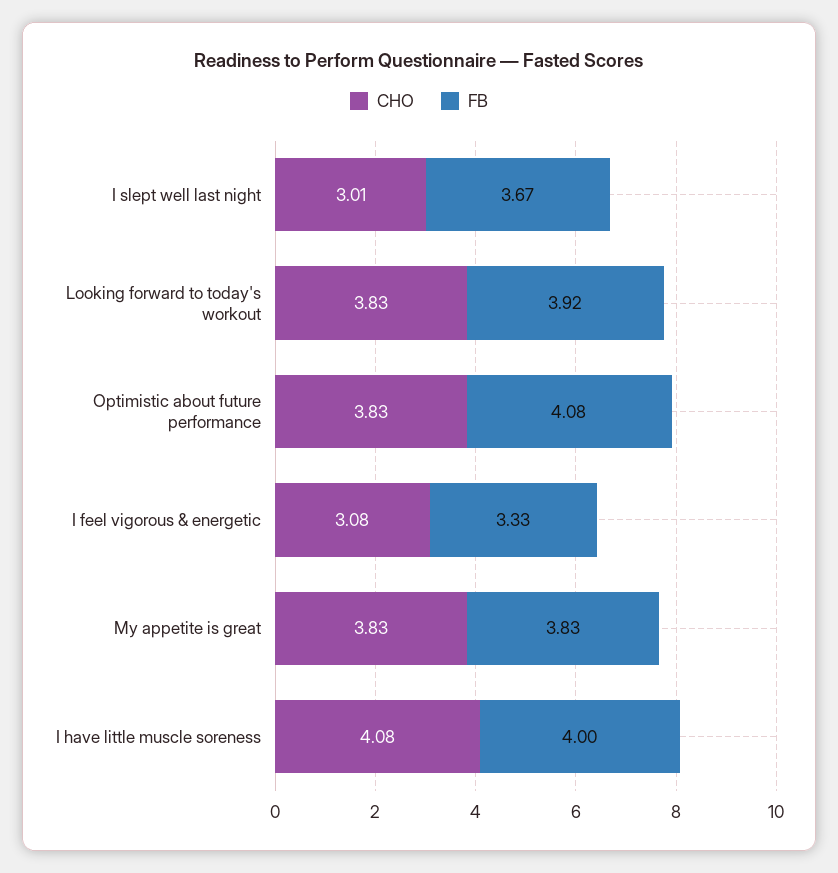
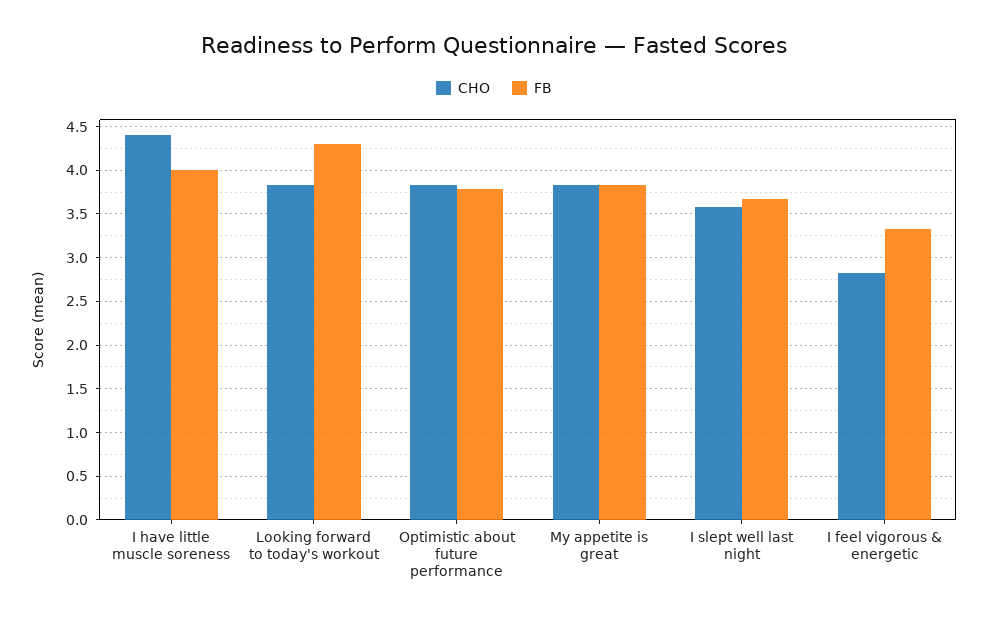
CHO, I slept well last night: 3.01 -> 3.6
FB, Looking forward to today's workout: 3.92 -> 4.3
FB, Optimistic about future performance: 4.08 -> 3.8
CHO, I feel vigorous & energetic: 3.08 -> 2.8
CHO, I have little muscle soreness: 4.08 -> 4.4

